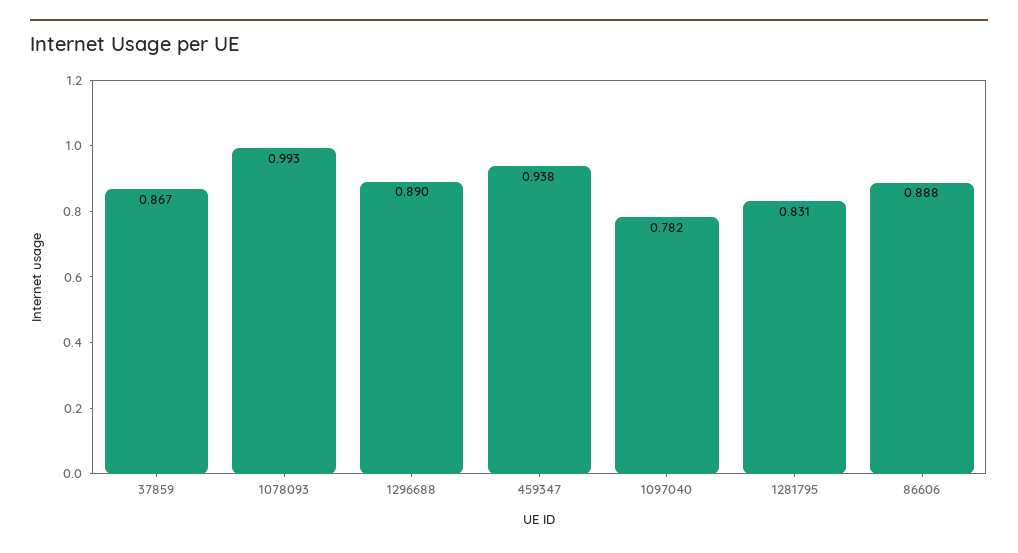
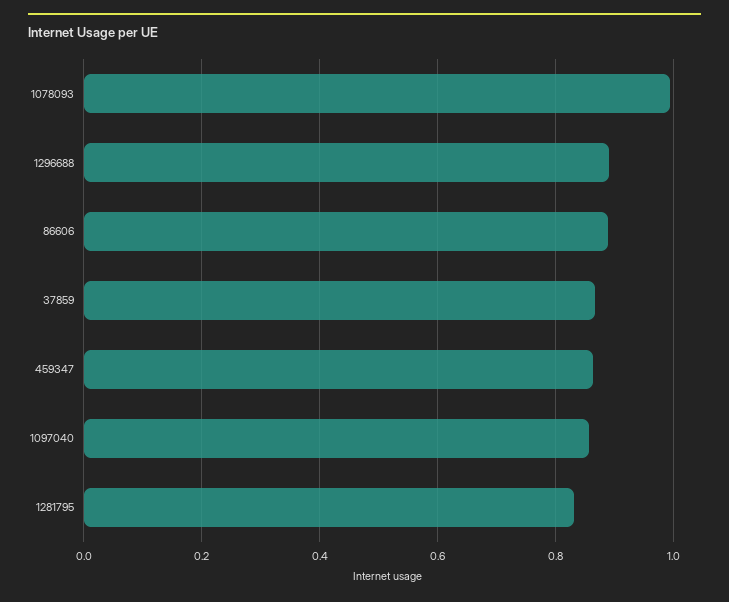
459347: 0.938 -> 0.86
1097040: 0.782 -> 0.86

